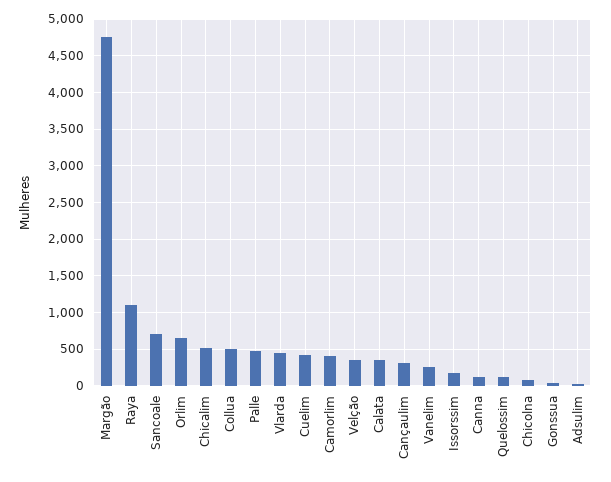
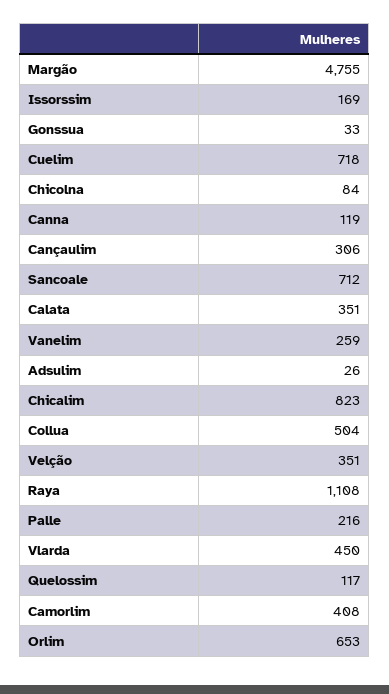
Chicalim: 500 -> 823
Palle: 500 -> 216
Cuelim: 400 -> 718

